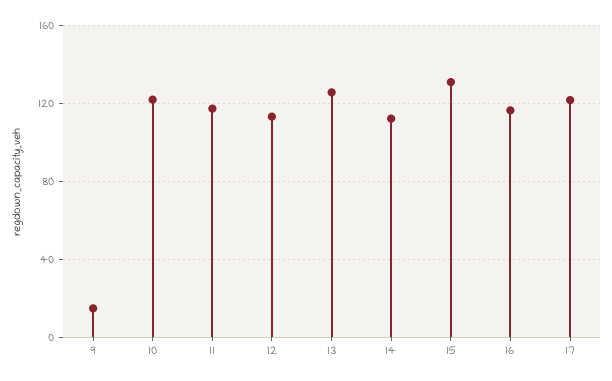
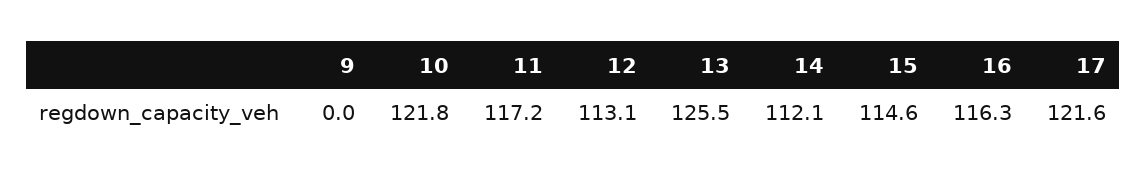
9: 15 -> 0
15: 130 -> 114.6

